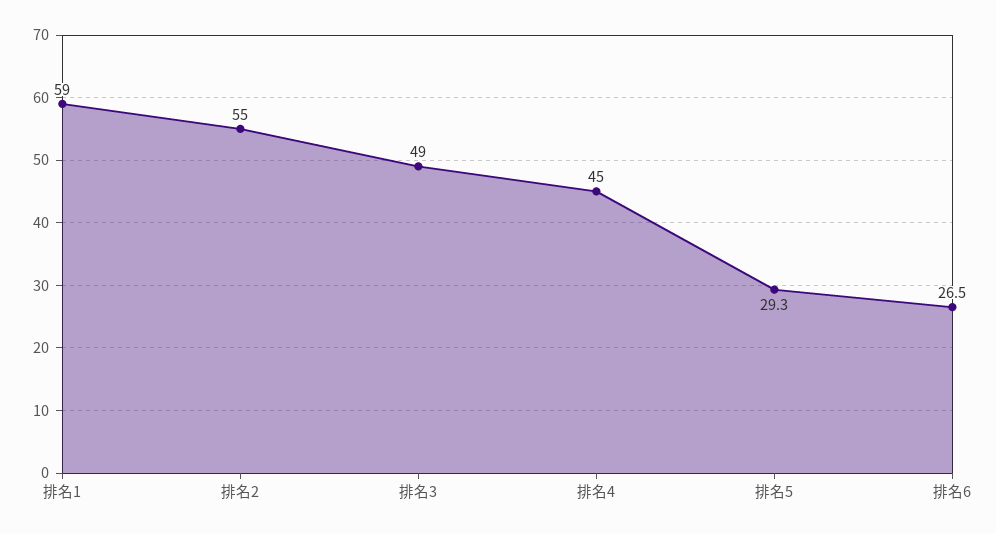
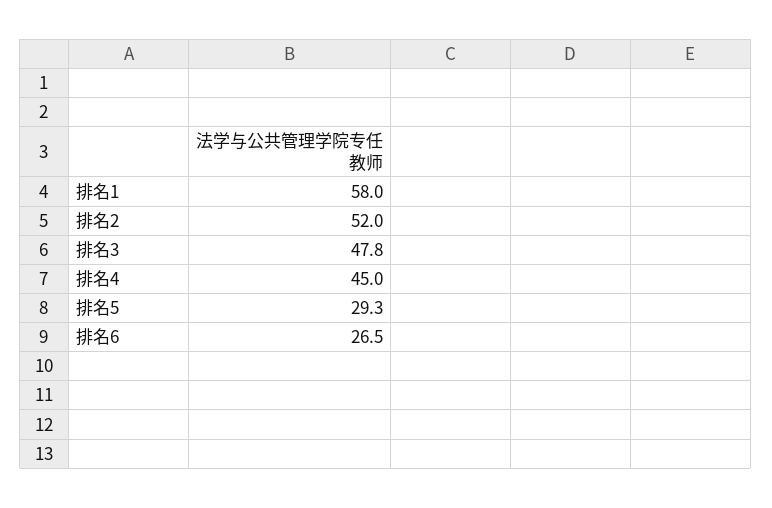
排名1: 59 -> 58
排名2: 55 -> 52
排名3: 49 -> 47.8

